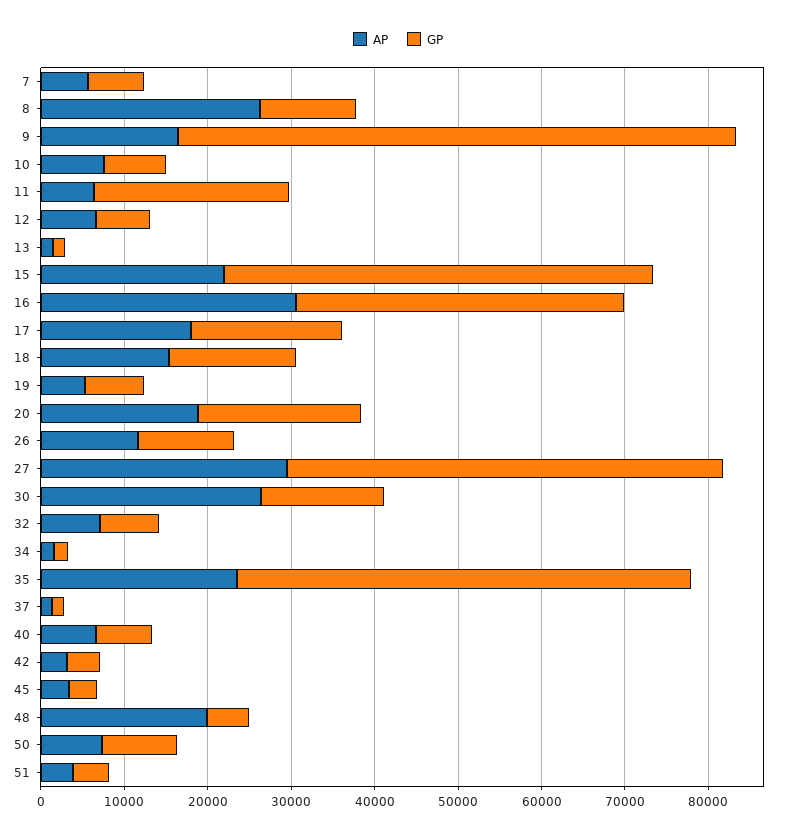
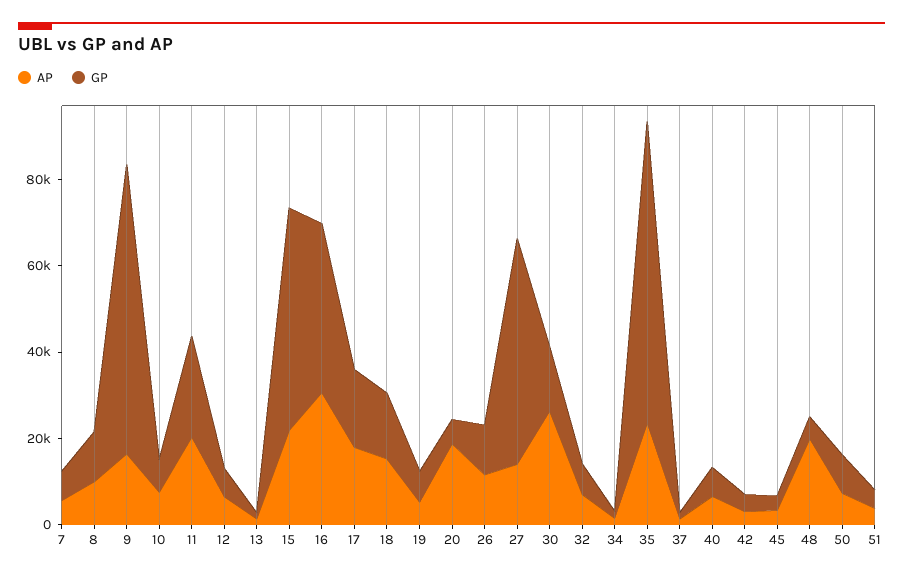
AP, 8: 26000 -> 10000
AP, 11: 6000 -> 20000
GP, 20: 20000 -> 5000
AP, 27: 30000 -> 15000
GP, 35: 54000 -> 70000

